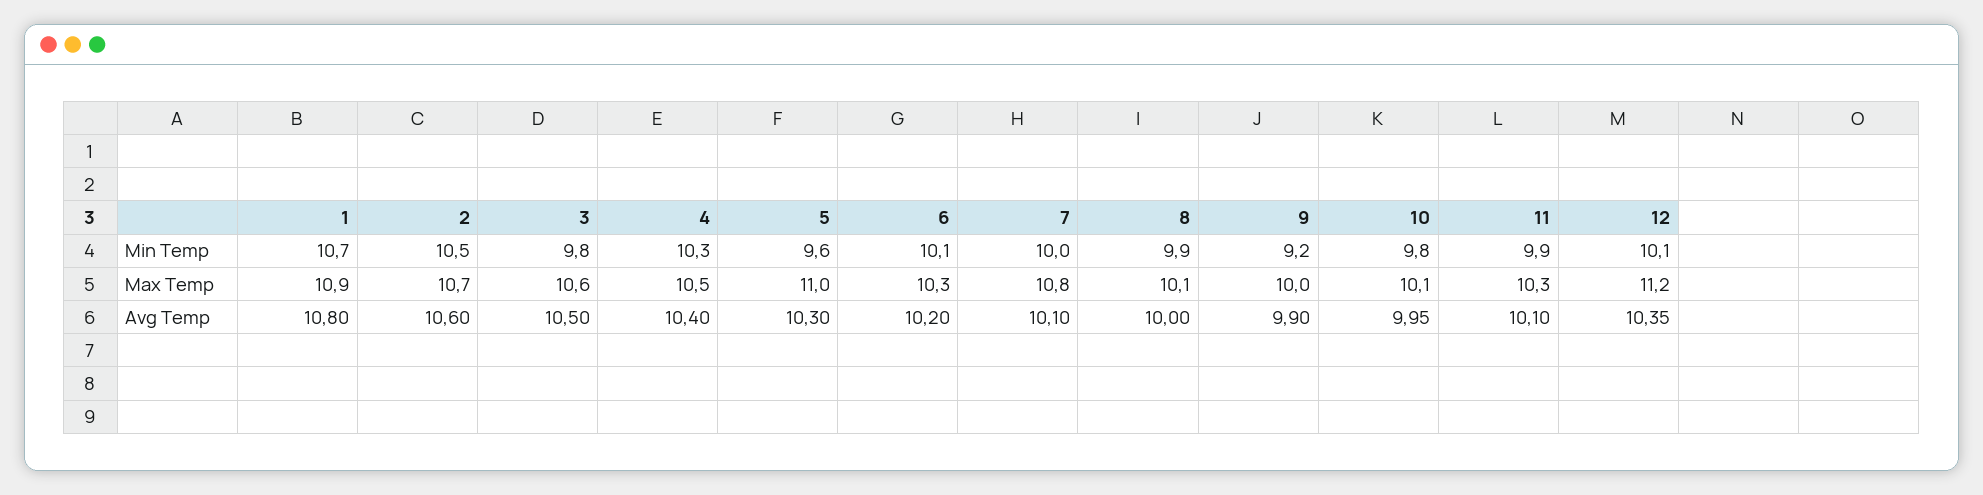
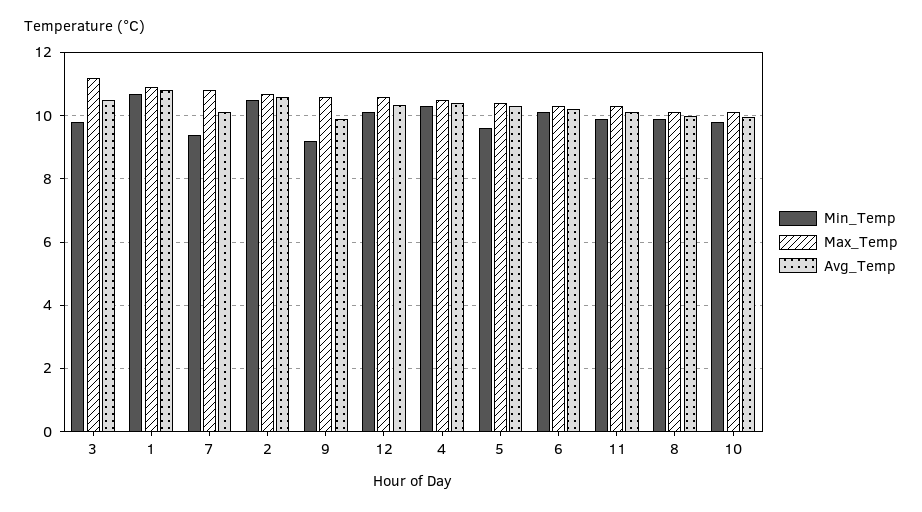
Min Temp, 7: 10 -> 9.4
Max Temp, 3: 10.6 -> 11.2
Max Temp, 5: 11 -> 10.4
Max Temp, 9: 10 -> 10.6
Max Temp, 12: 11.2 -> 10.6

